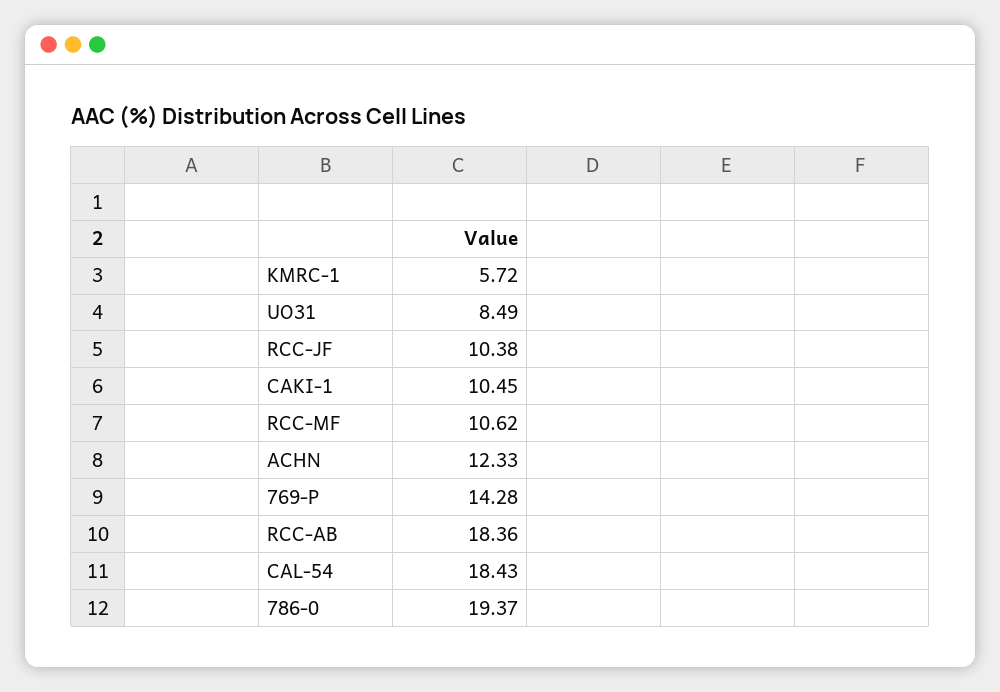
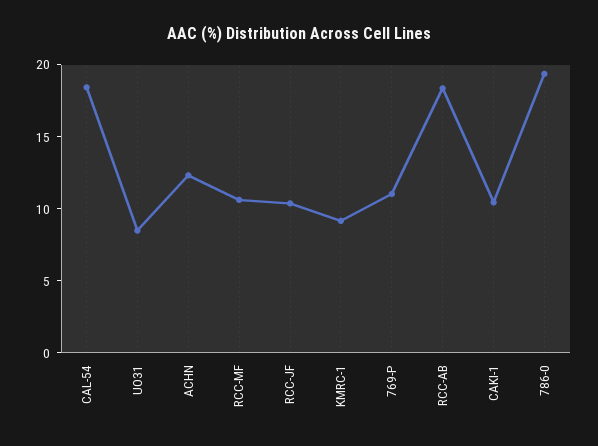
KMRC-1: 5.72 -> 9
769-P: 14.28 -> 11

